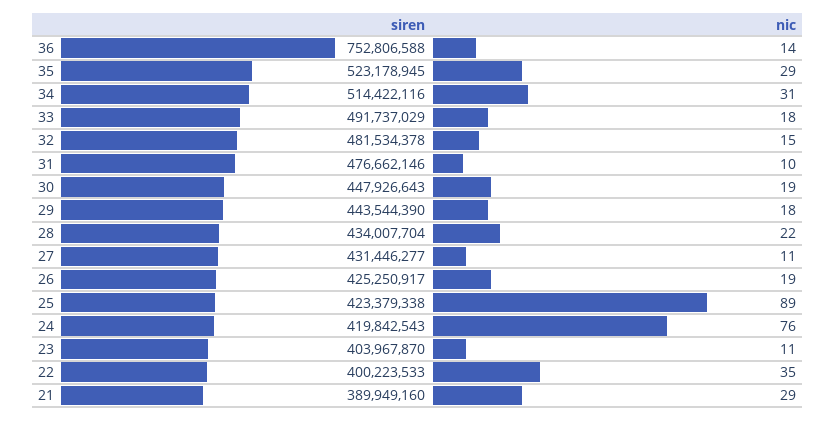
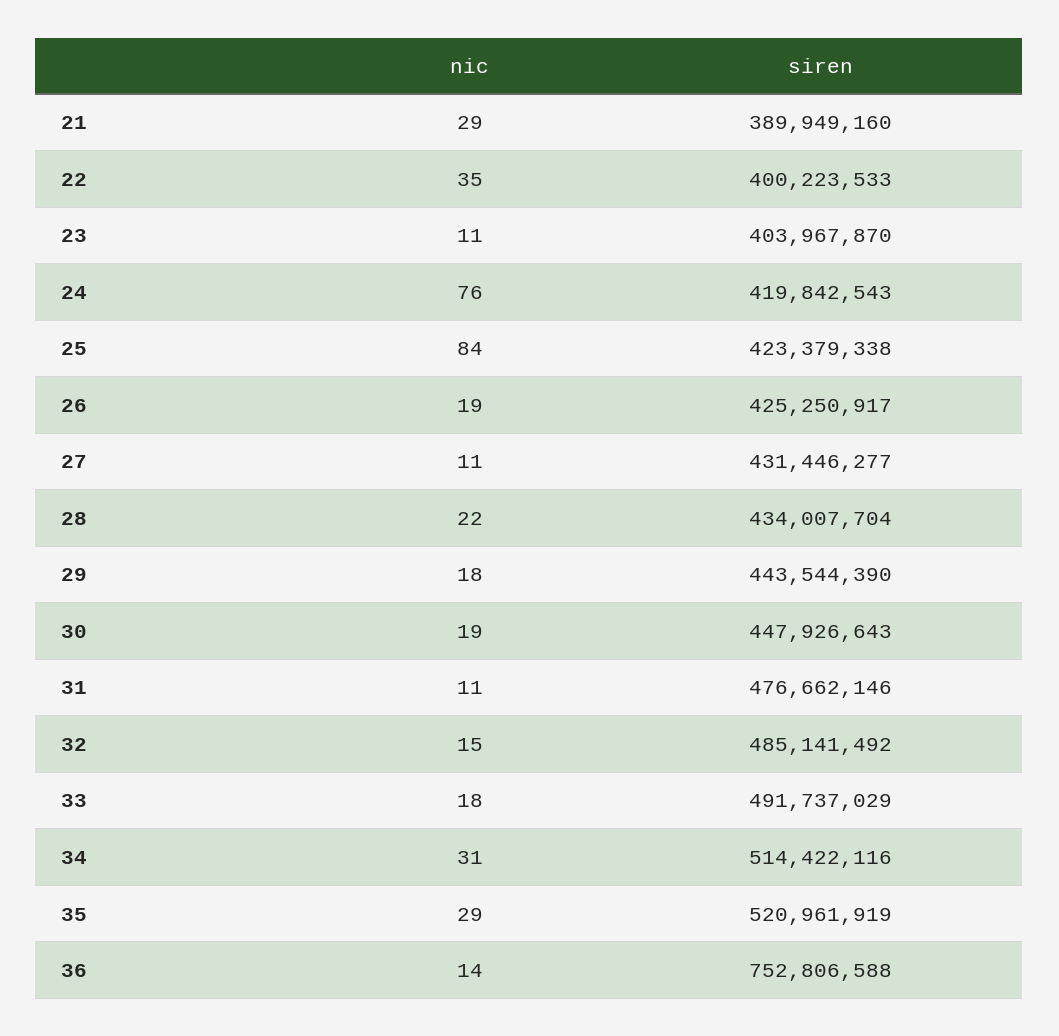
siren, 35: 523178945 -> 520961919
siren, 32: 481534378 -> 485141492
nic, 31: 10 -> 11
nic, 25: 89 -> 84

